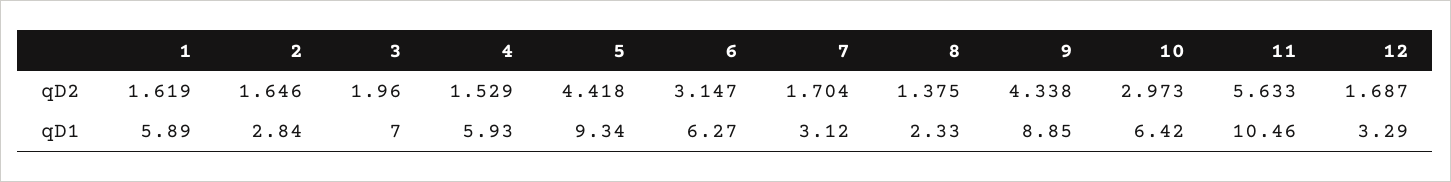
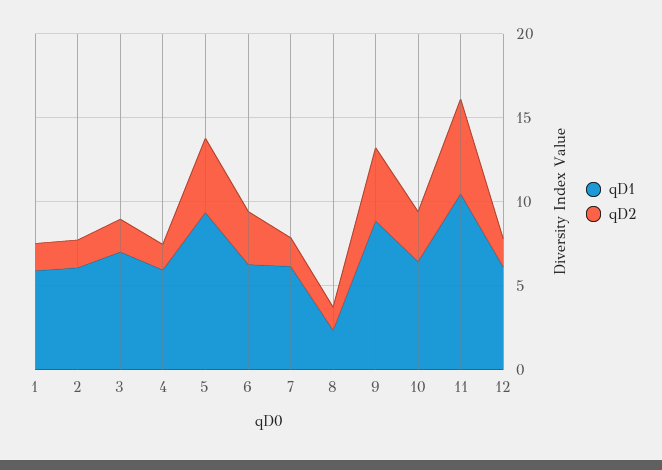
qD1, 2: 2.84 -> 6
qD1, 7: 3.12 -> 6
qD1, 12: 3.29 -> 6

